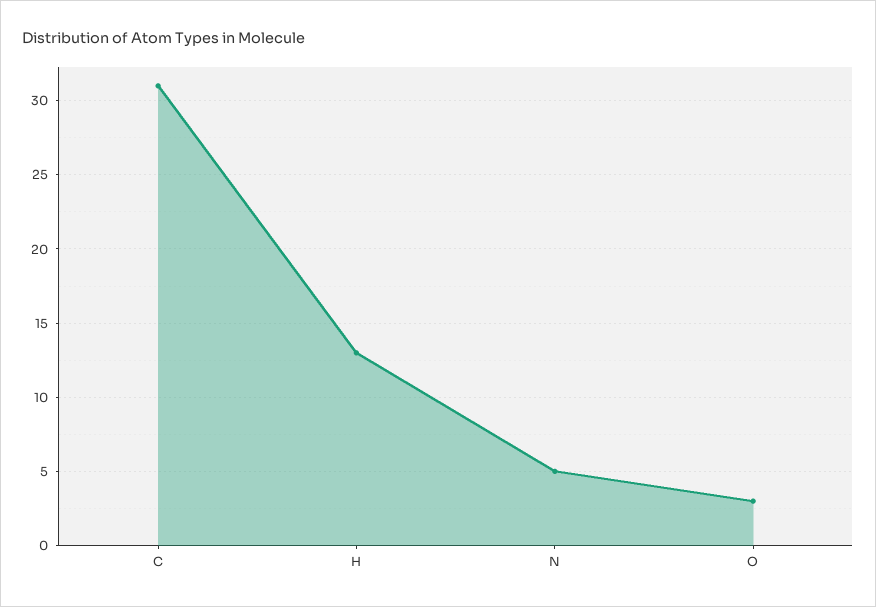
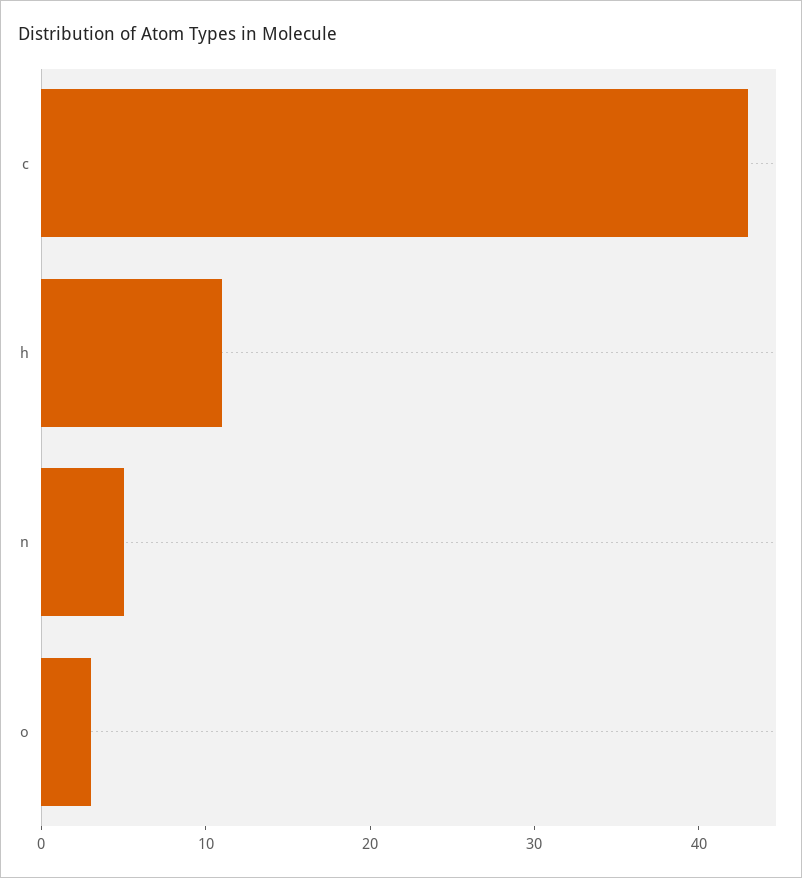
C: 31 -> 43
H: 13 -> 11

